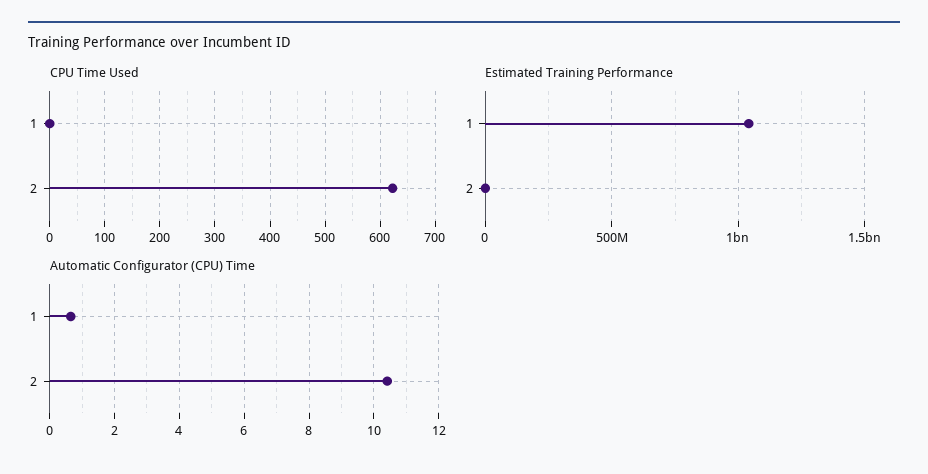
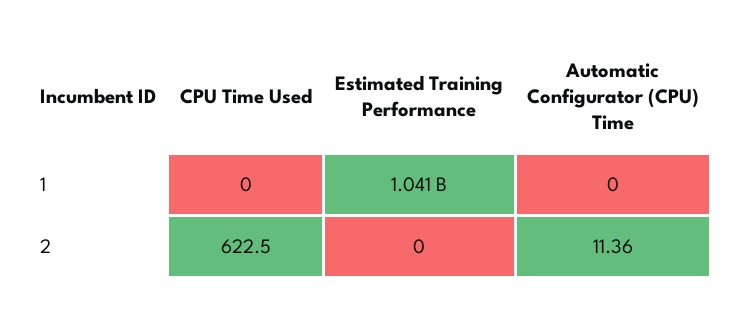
Automatic Configurator (CPU) Time, 1: 0.6 -> 0
Automatic Configurator (CPU) Time, 2: 10.4 -> 11.36

